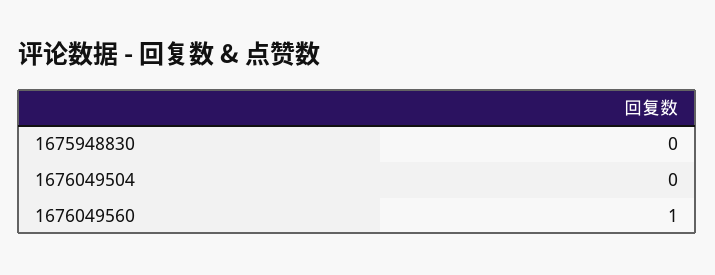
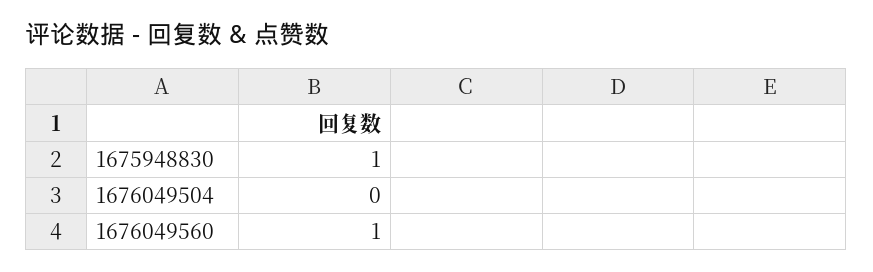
1675948830: 0 -> 1

